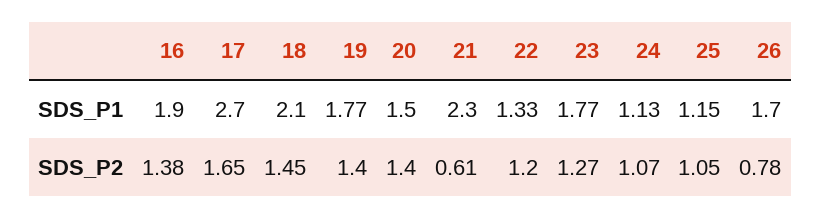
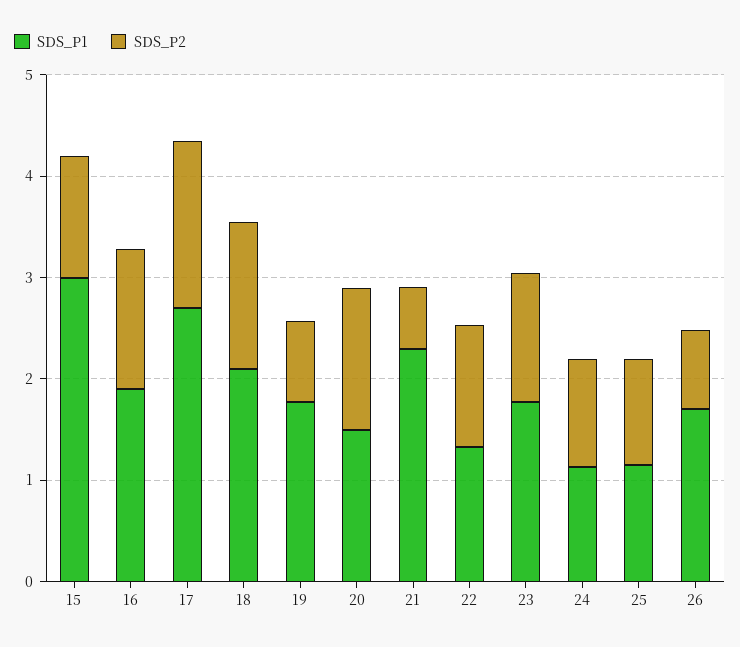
SDS_P2, 19: 1.4 -> 0.8
SDS_P1, 15: none -> 3
SDS_P2, 15: none -> 1.2

